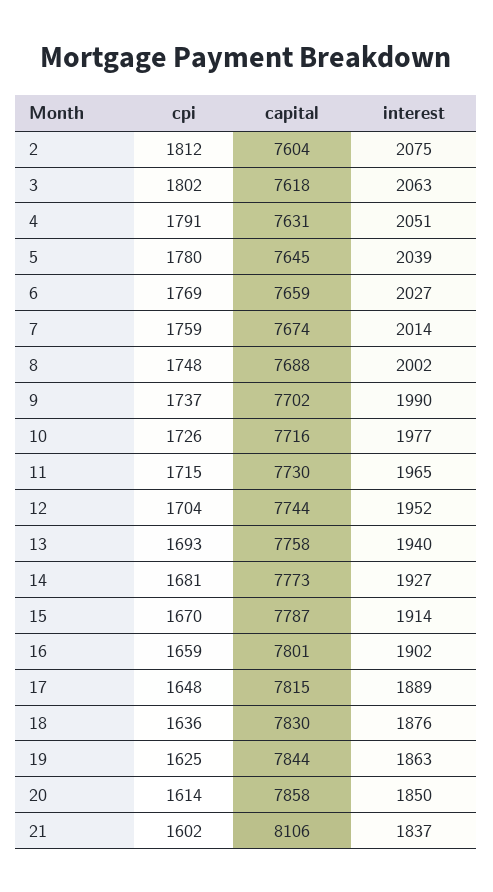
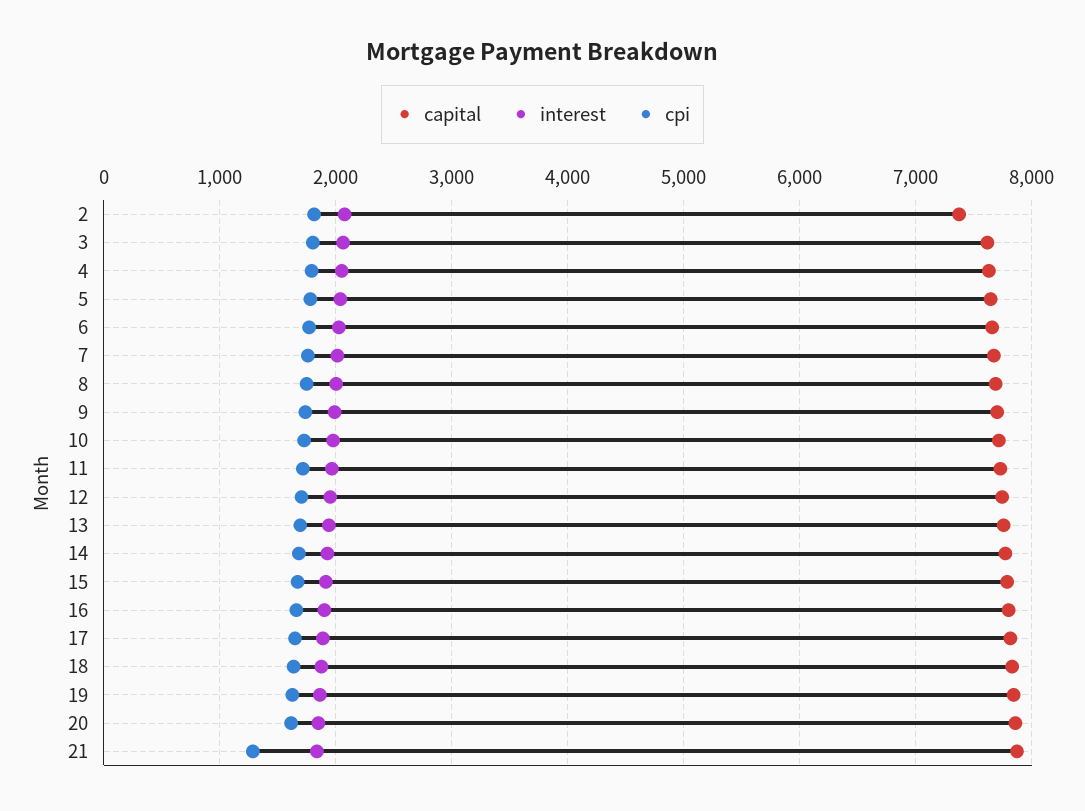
capital, 2: 7604 -> 7400
cpi, 21: 1602 -> 1300
capital, 21: 8106 -> 7900

